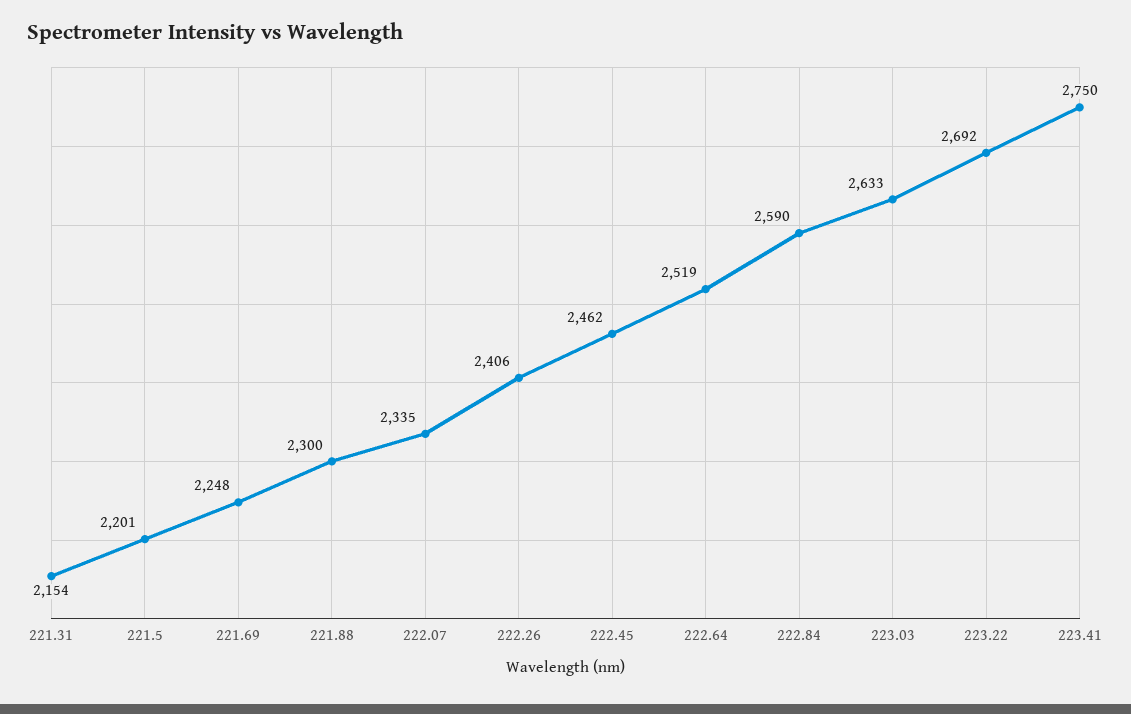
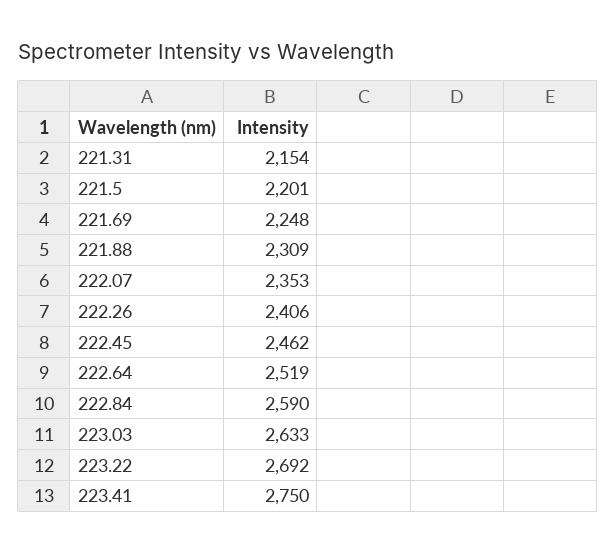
221.88: 2300 -> 2309
222.07: 2335 -> 2353

